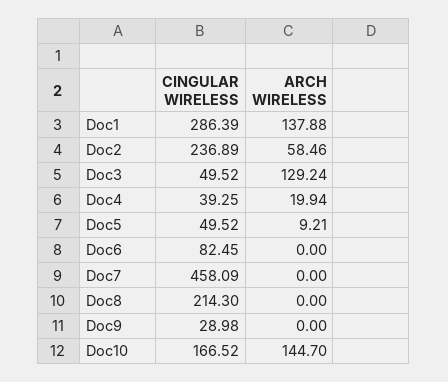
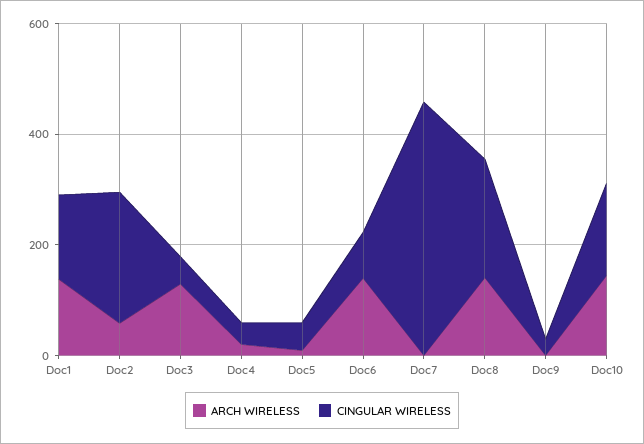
CINGULAR WIRELESS, Doc1: 286.39 -> 150
ARCH WIRELESS, Doc6: 0 -> 150
ARCH WIRELESS, Doc8: 0 -> 150

